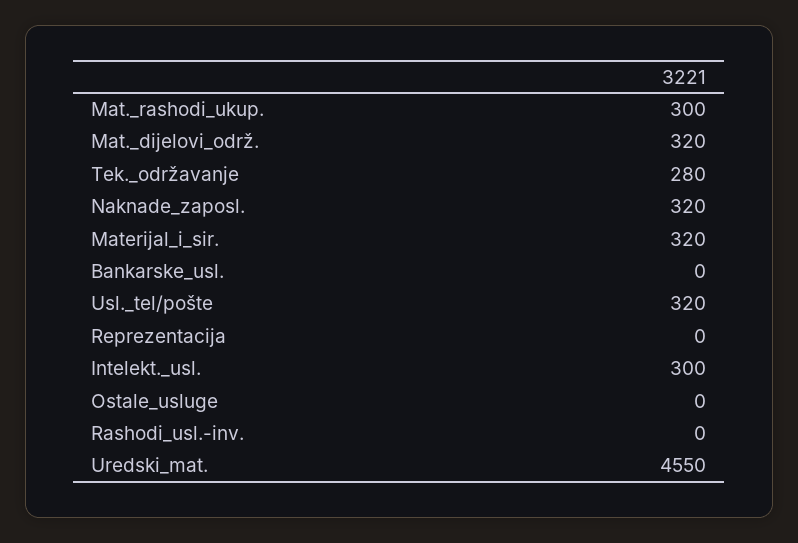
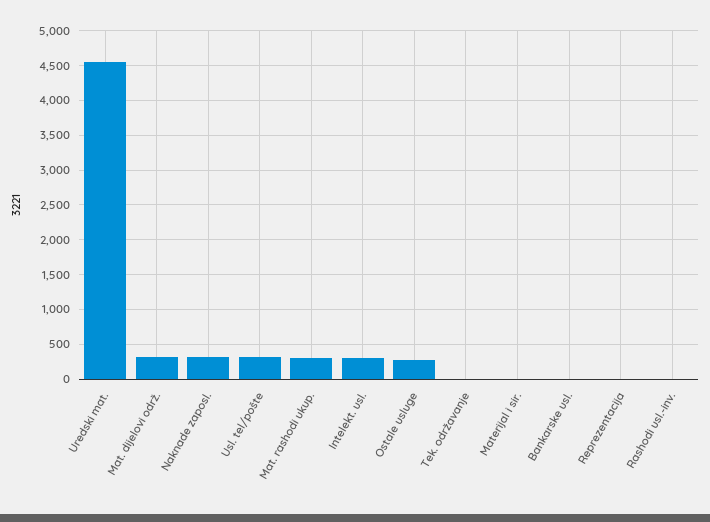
Tek._održavanje: 280 -> 0
Materijal_i_sir.: 320 -> 0
Ostale_usluge: 0 -> 300

